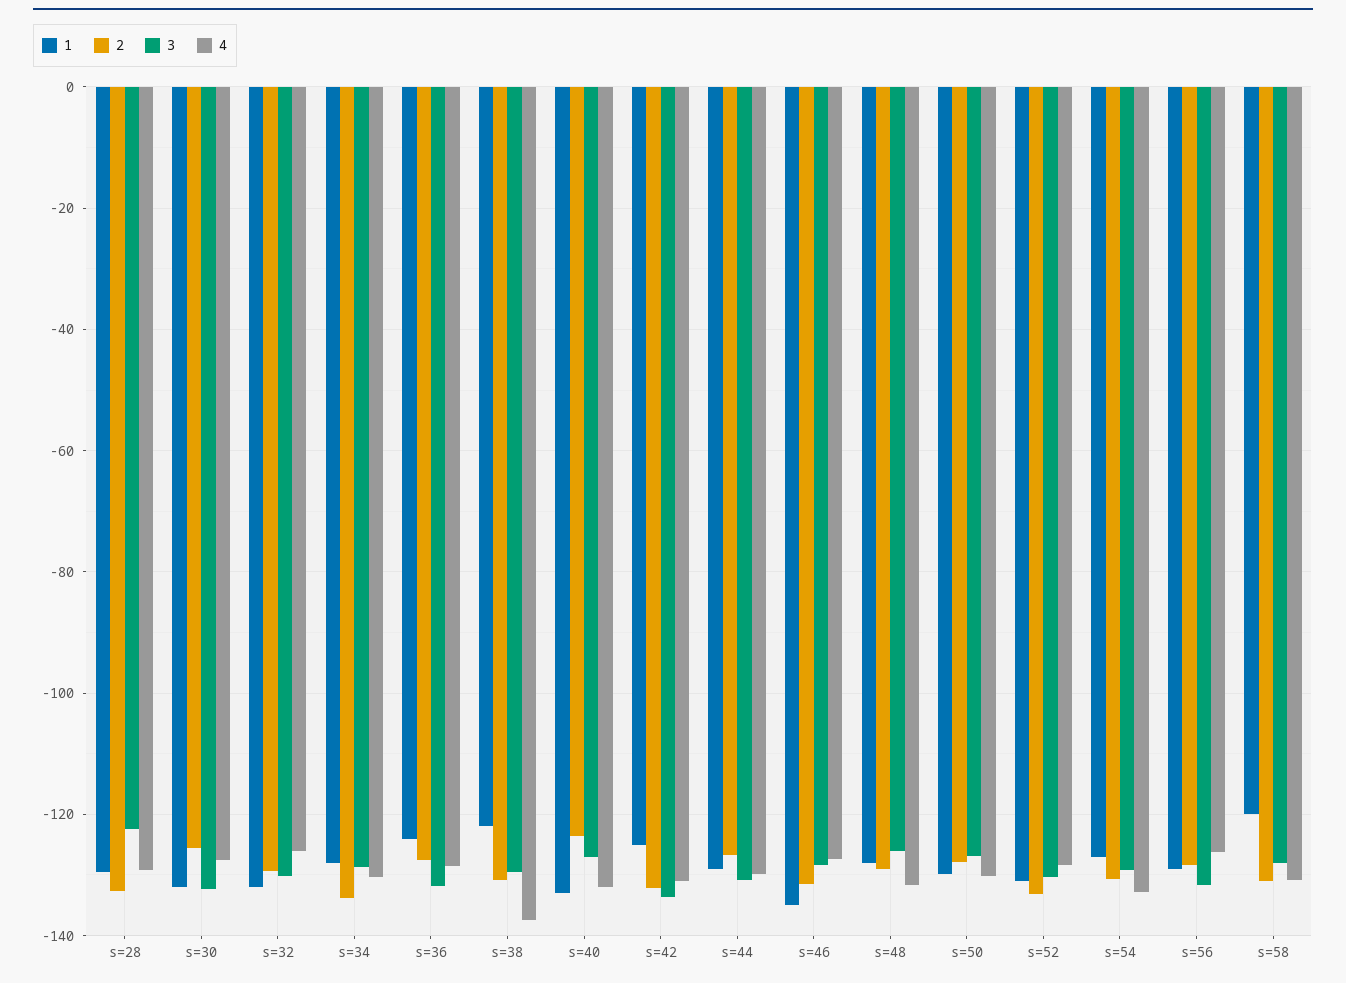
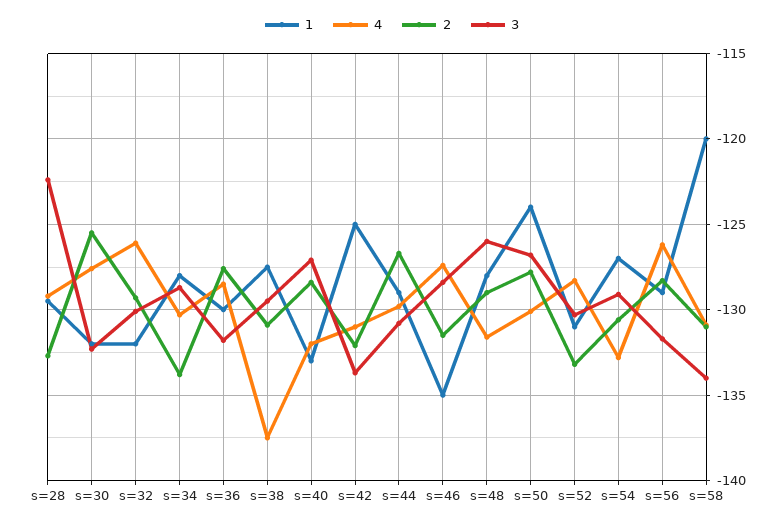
1, s=36: -124 -> -130
1, s=38: -122 -> -127.5
2, s=40: -124 -> -128.5
1, s=50: -130 -> -124
3, s=58: -128 -> -134

